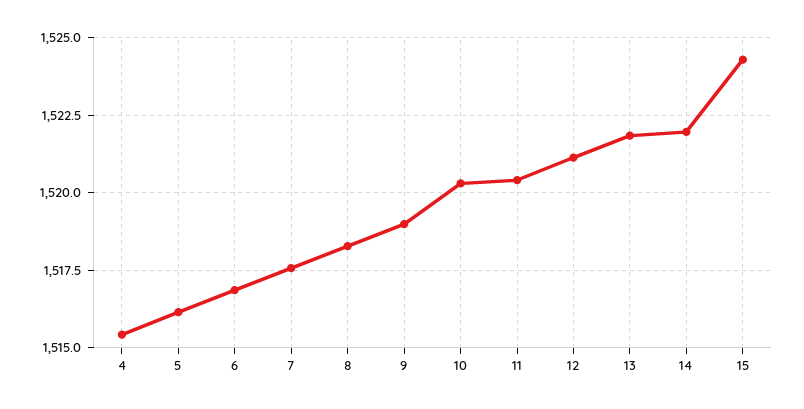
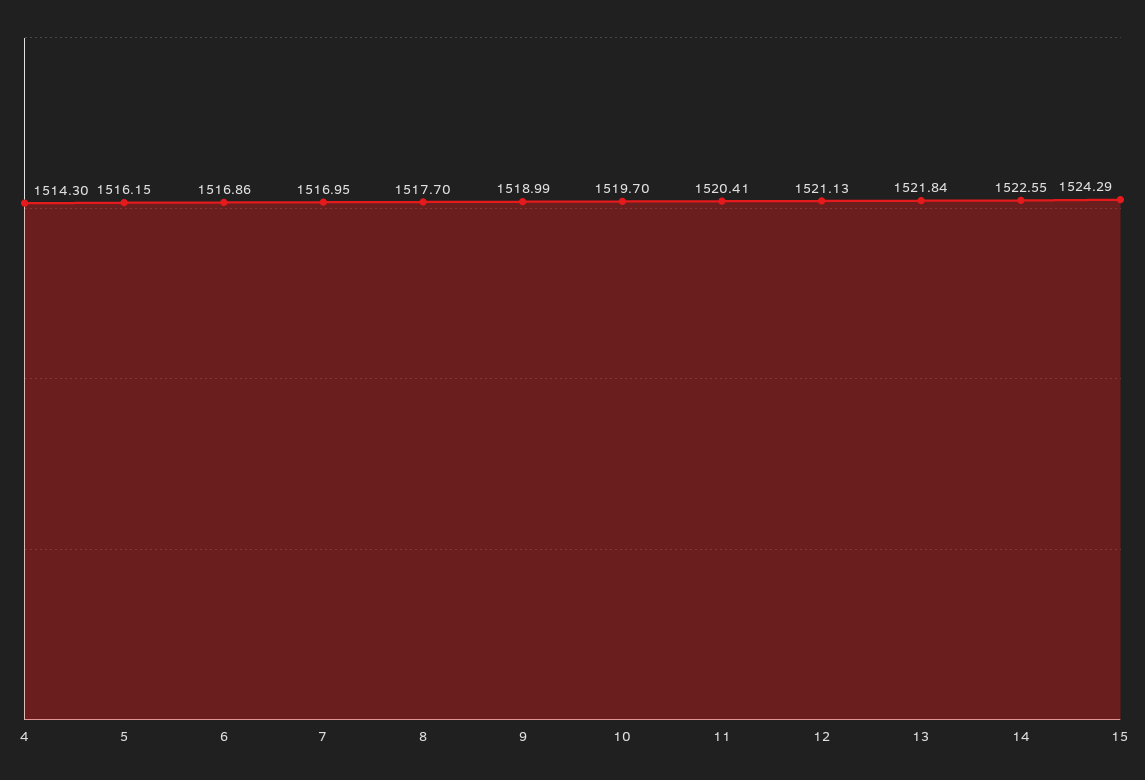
4: 1515.5 -> 1514.3
7: 1517.5 -> 1516.95
8: 1518.25 -> 1517.7
10: 1520.25 -> 1519.7
14: 1522 -> 1522.55

